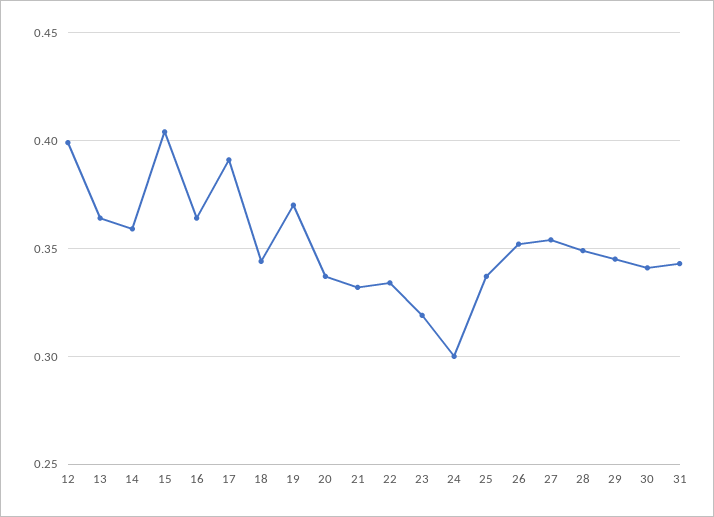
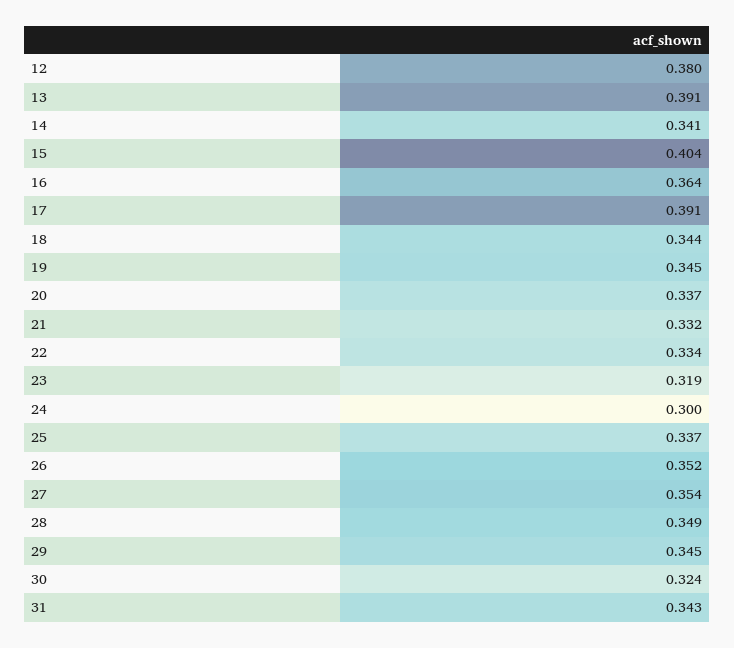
12: 0.4 -> 0.38
13: 0.365 -> 0.391
14: 0.36 -> 0.341
19: 0.37 -> 0.345
30: 0.34 -> 0.324

